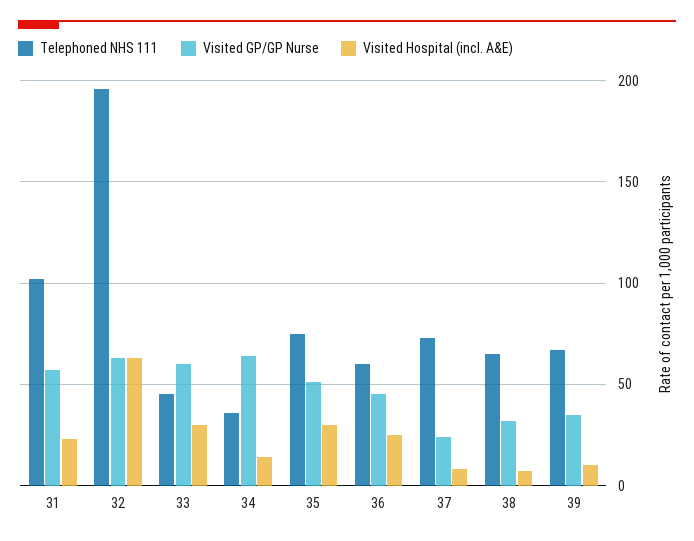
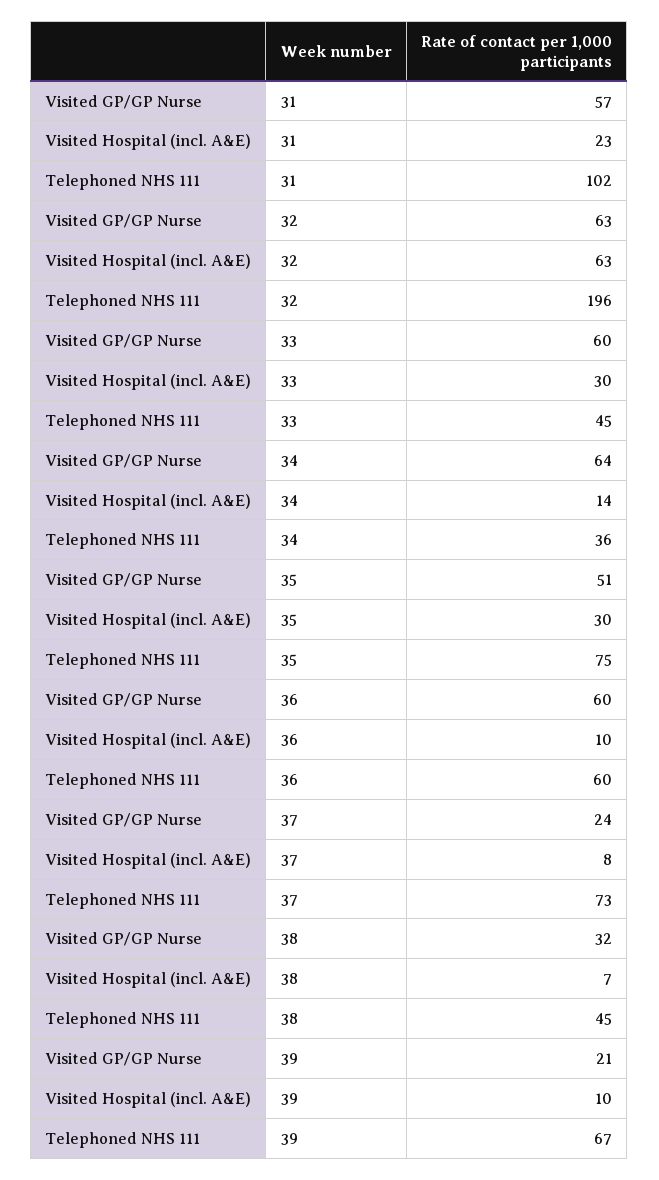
Visited GP/GP Nurse, 36: 45 -> 60
Visited Hospital (incl. A&E), 36: 25 -> 10
Telephoned NHS 111, 38: 65 -> 45
Visited GP/GP Nurse, 39: 35 -> 21

